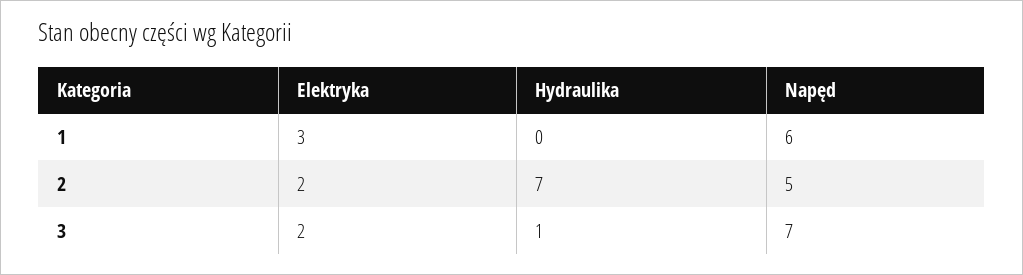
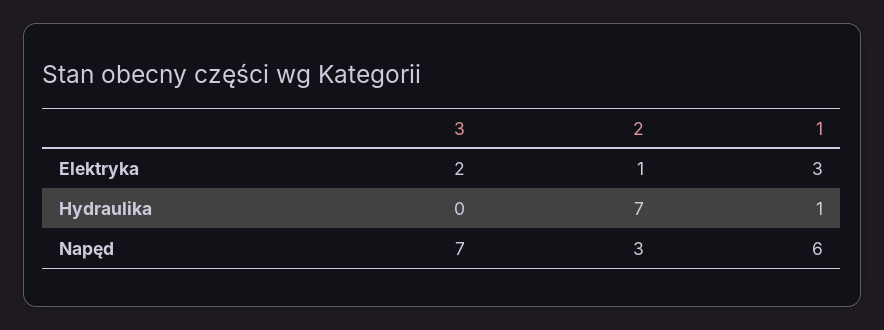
Hydraulika, 1: 0 -> 1
Elektryka, 2: 2 -> 1
Napęd, 2: 5 -> 3
Hydraulika, 3: 1 -> 0

